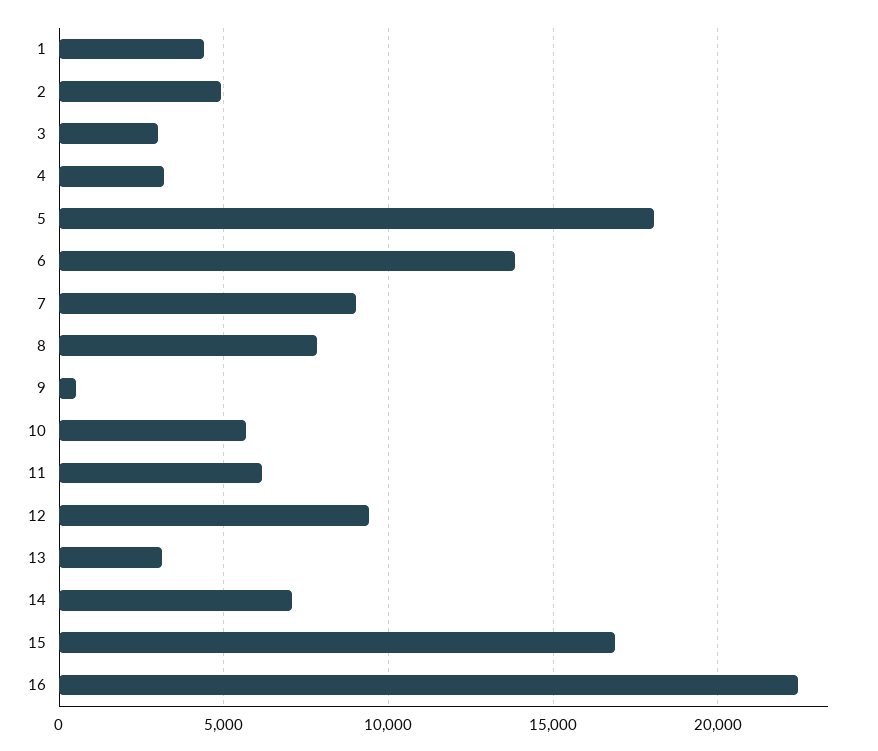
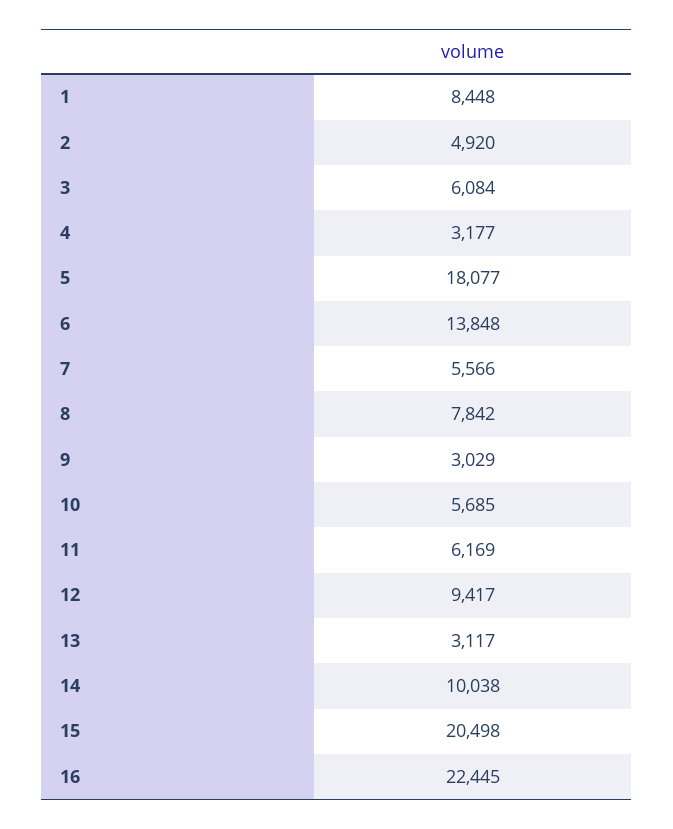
1: 4500 -> 8448
3: 3000 -> 6084
7: 9000 -> 5566
9: 500 -> 3029
14: 7000 -> 10038
15: 17000 -> 20498

